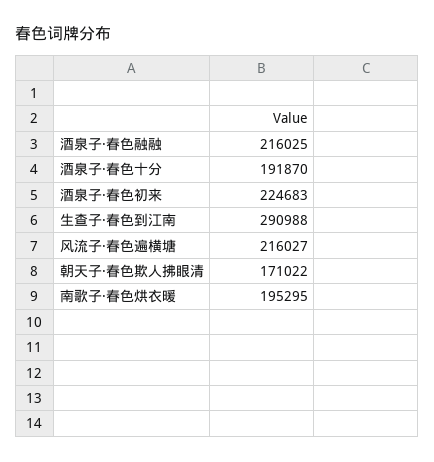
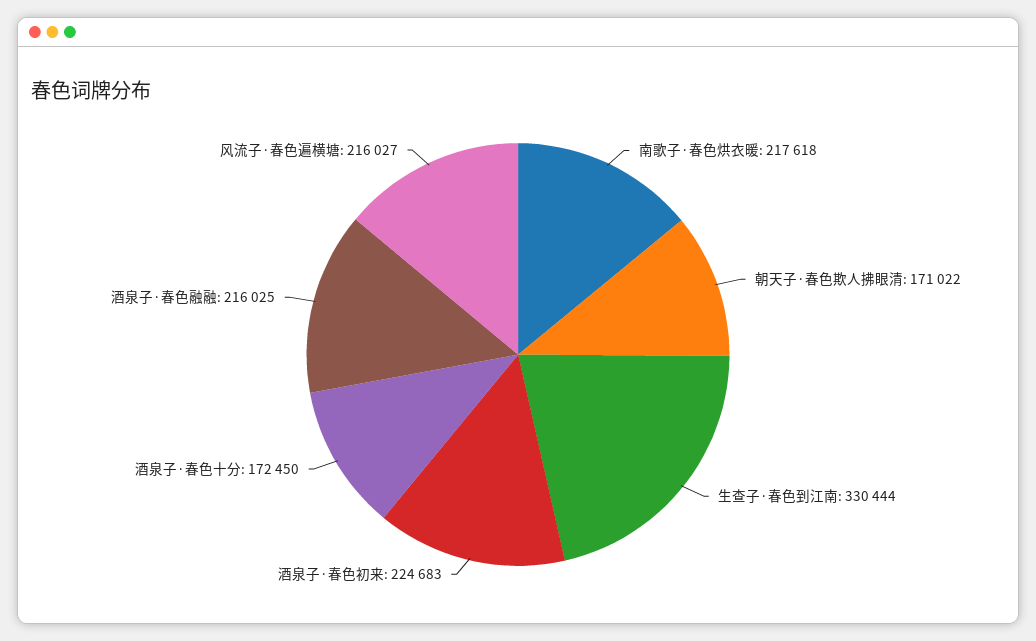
酒泉子·春色十分: 191870 -> 172450
生查子·春色到江南: 290988 -> 330444
南歌子·春色烘衣暖: 195295 -> 217618

